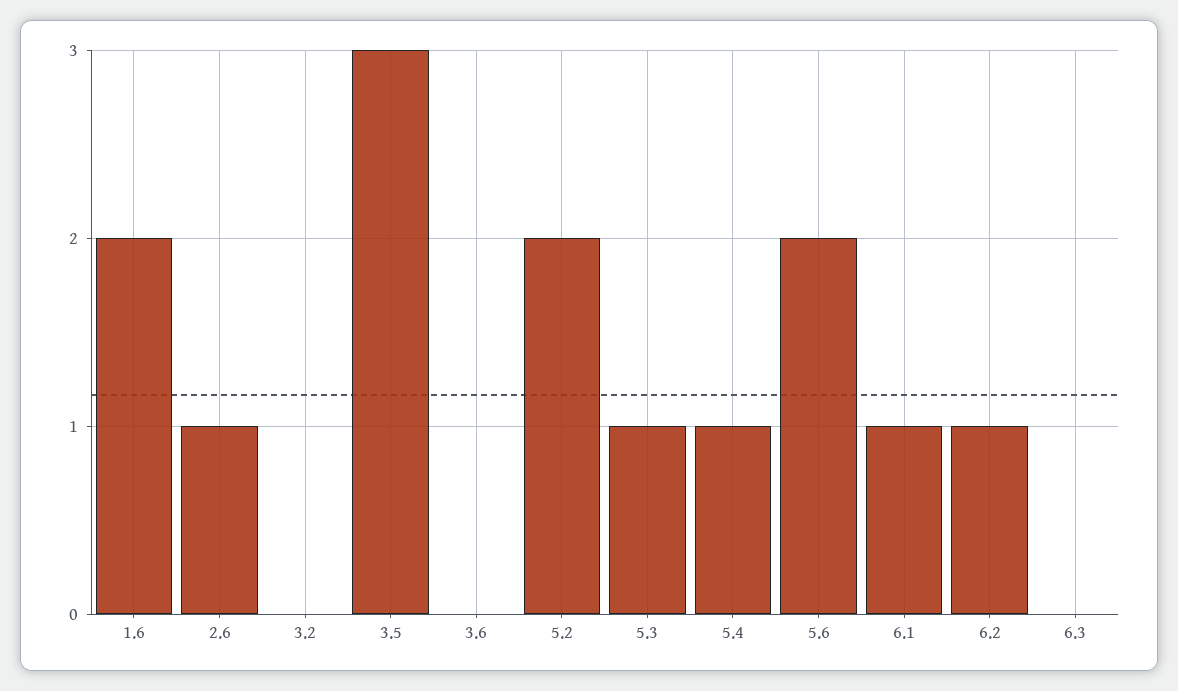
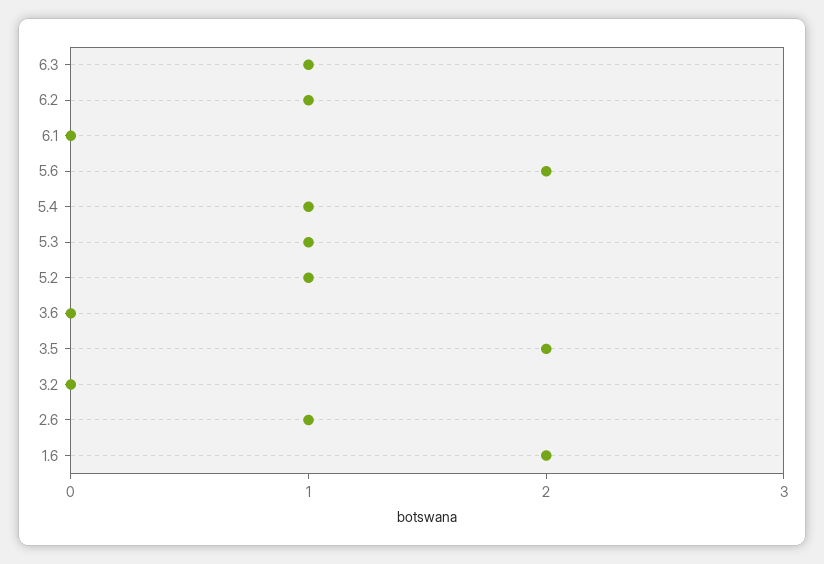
3.5: 3 -> 2
5.2: 2 -> 1
6.1: 1 -> 0
6.3: 0 -> 1

